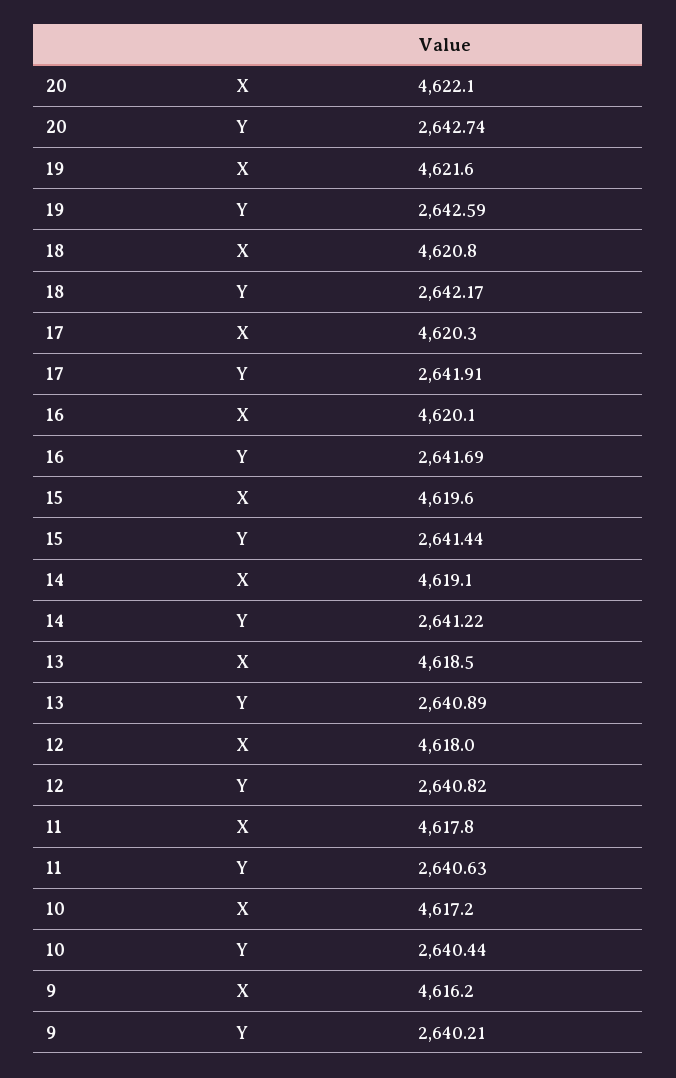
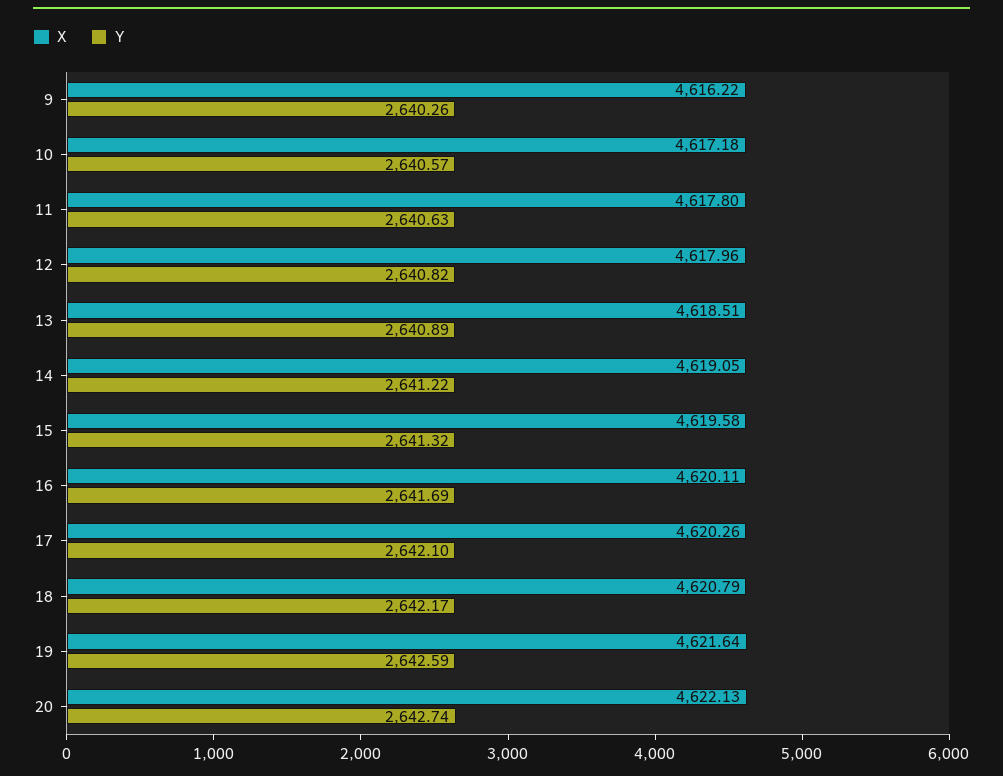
Y, 17: 2641.91 -> 2642.1
Y, 15: 2641.44 -> 2641.32
Y, 10: 2640.44 -> 2640.57
Y, 9: 2640.21 -> 2640.26

